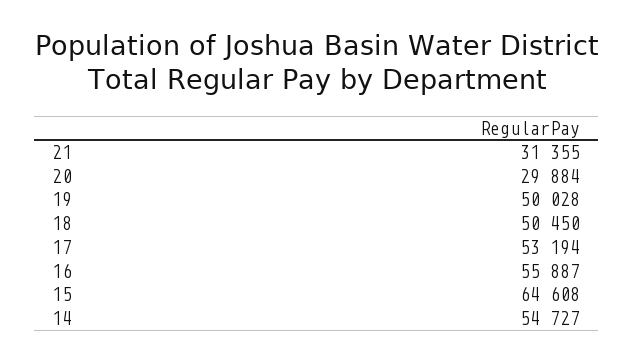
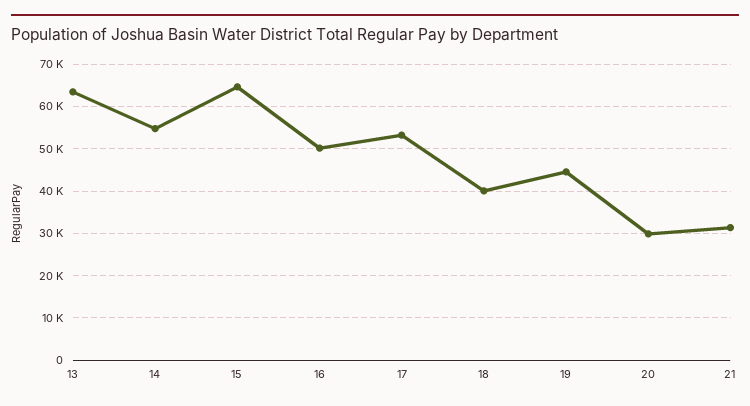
19: 50028 -> 44000
18: 50450 -> 40000
16: 55887 -> 50000
13: none -> 64000

